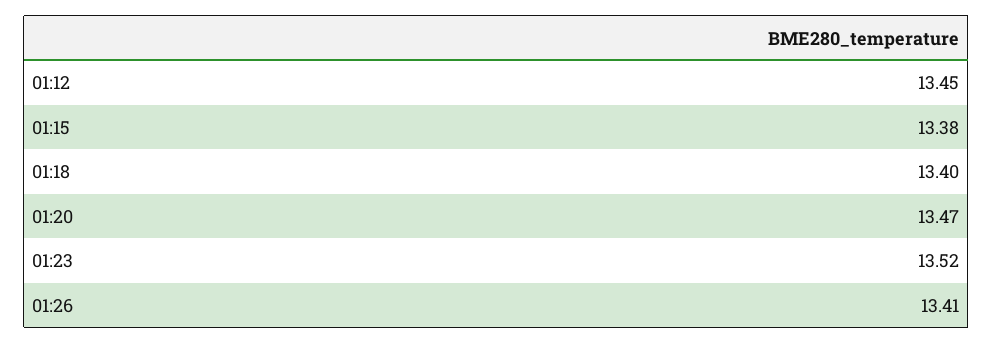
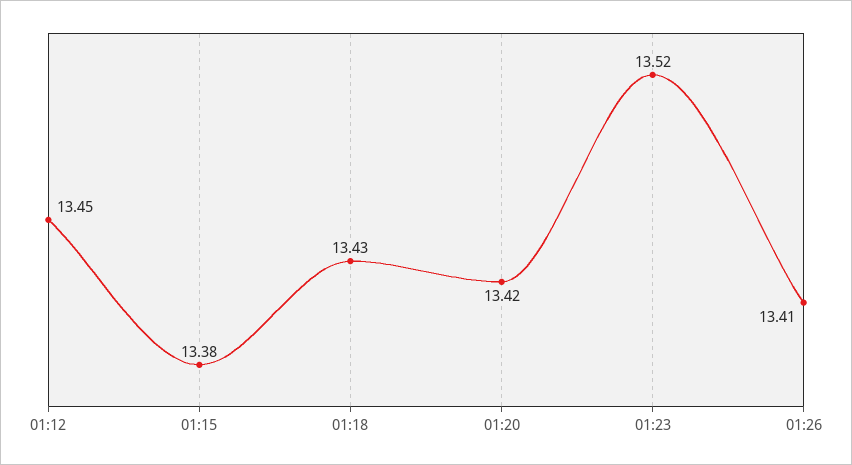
01:18: 13.4 -> 13.43
01:20: 13.47 -> 13.42

